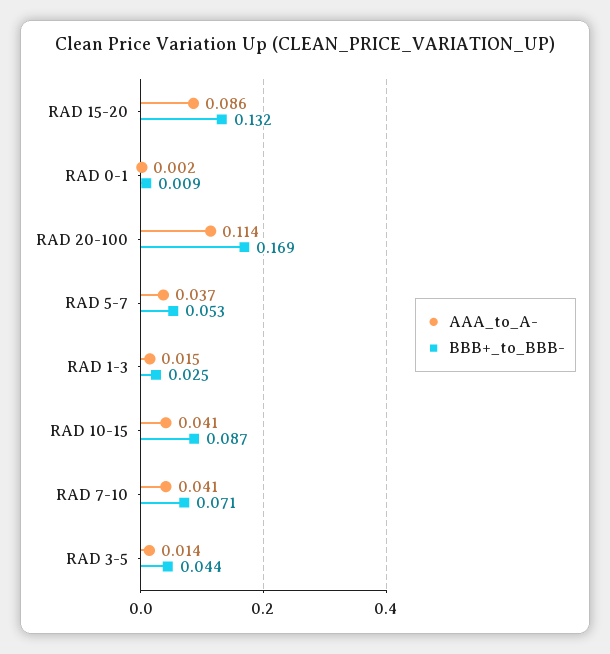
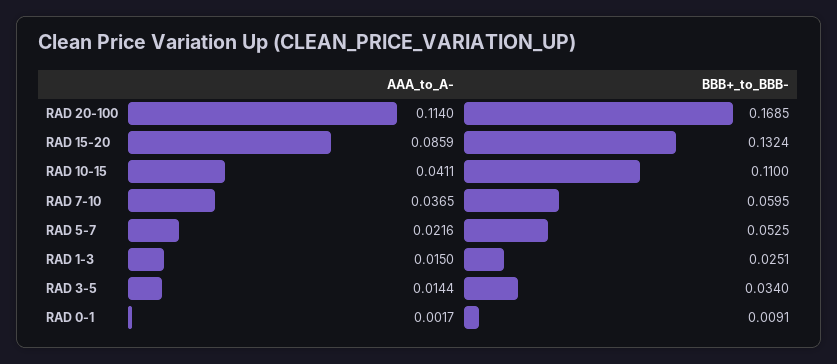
AAA_to_A-, RAD 5-7: 0.037 -> 0.0216
BBB+_to_BBB-, RAD 10-15: 0.087 -> 0.11
AAA_to_A-, RAD 7-10: 0.041 -> 0.0365
BBB+_to_BBB-, RAD 7-10: 0.071 -> 0.0595
BBB+_to_BBB-, RAD 3-5: 0.044 -> 0.034

